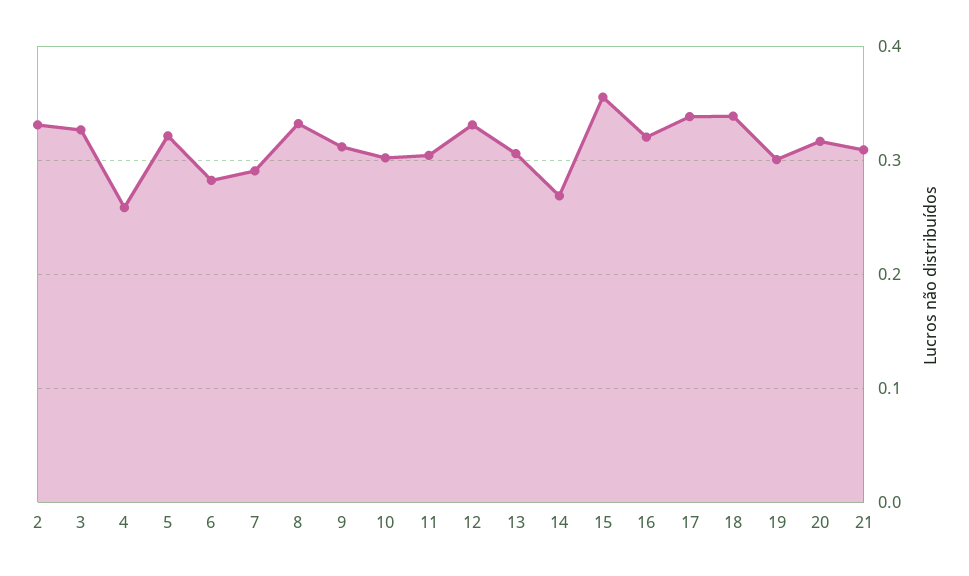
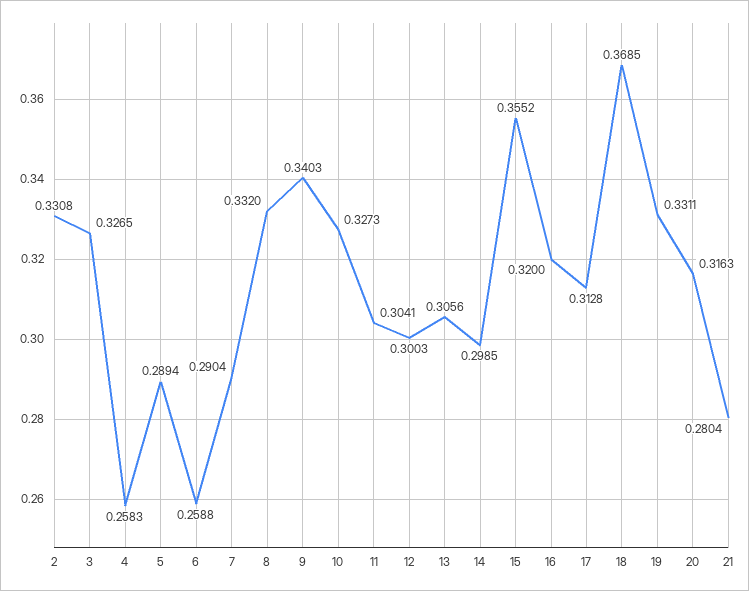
5: 0.32 -> 0.2894
6: 0.28 -> 0.2588
9: 0.31 -> 0.3403
10: 0.3 -> 0.3273
12: 0.33 -> 0.3003
14: 0.27 -> 0.2985
17: 0.34 -> 0.3128
18: 0.34 -> 0.3685
19: 0.3 -> 0.3311
21: 0.31 -> 0.2804

